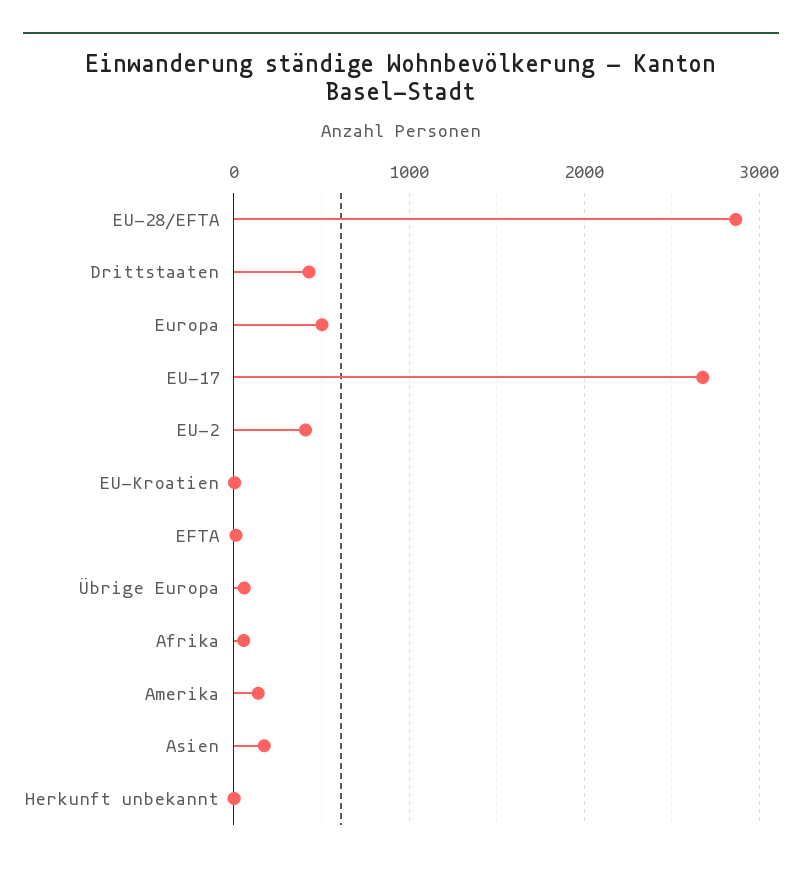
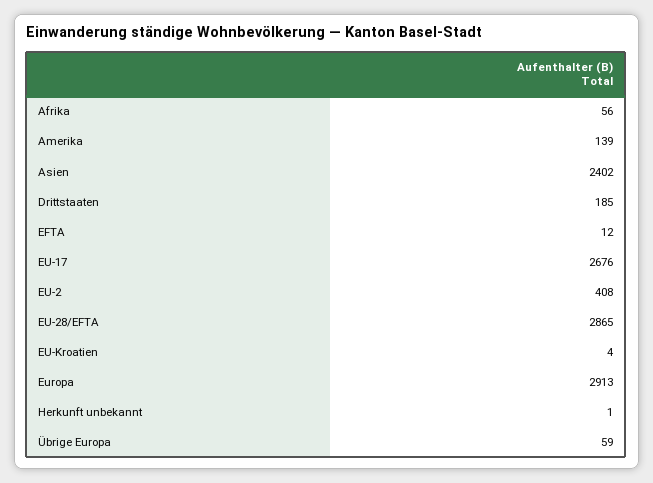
Drittstaaten: 400 -> 185
Europa: 500 -> 2913
Asien: 200 -> 2402

